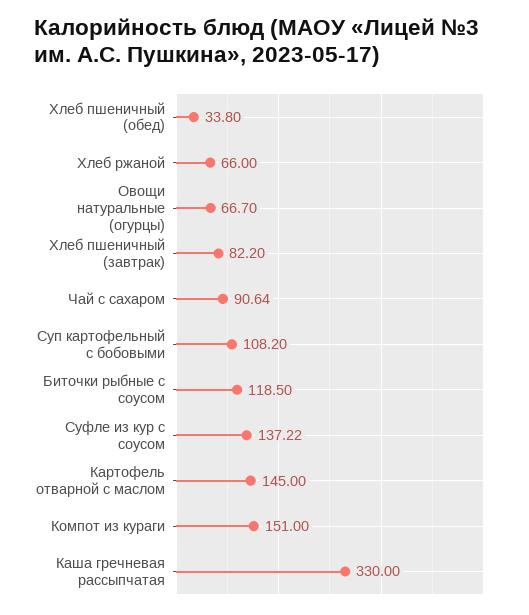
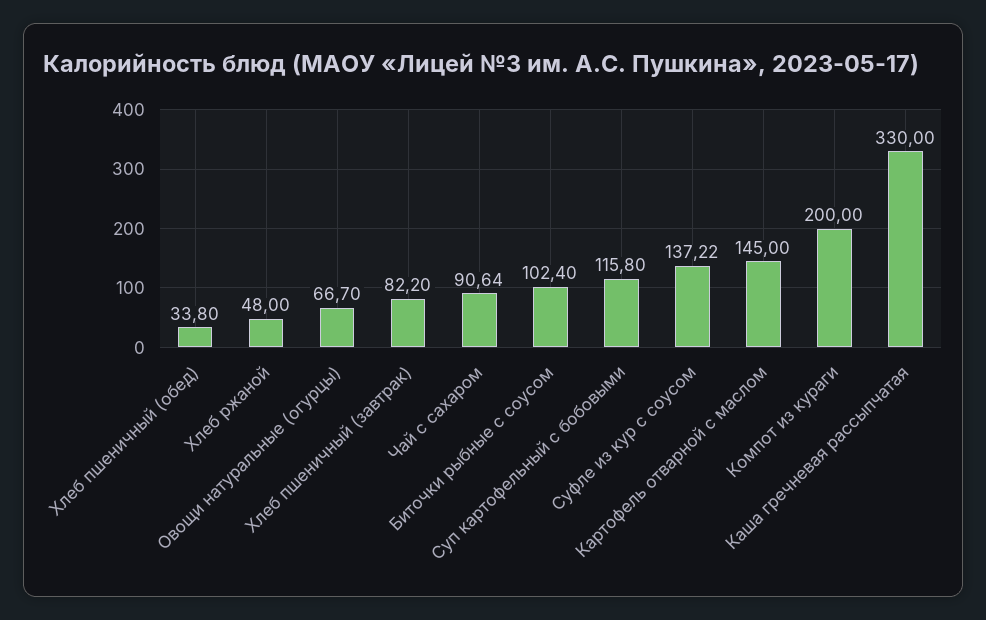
Хлеб ржаной: 66 -> 48
Суп картофельный с бобовыми: 108.2 -> 115.8
Биточки рыбные с соусом: 118.5 -> 102.4
Компот из кураги: 151 -> 200

